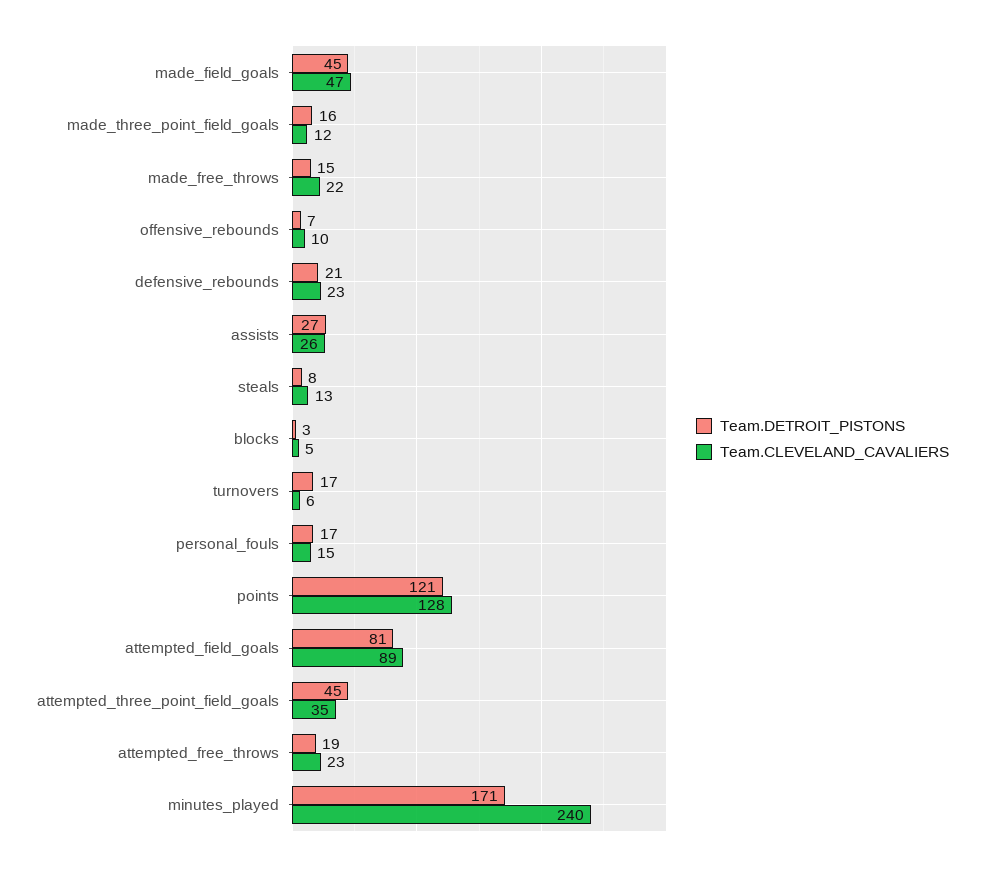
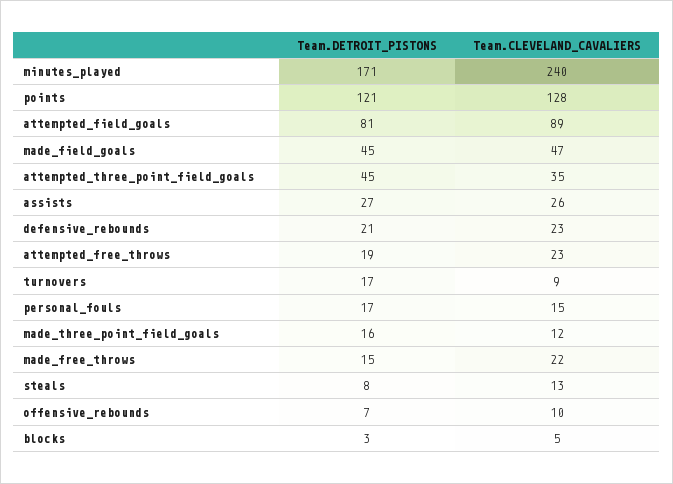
Team.CLEVELAND_CAVALIERS, turnovers: 6 -> 9

